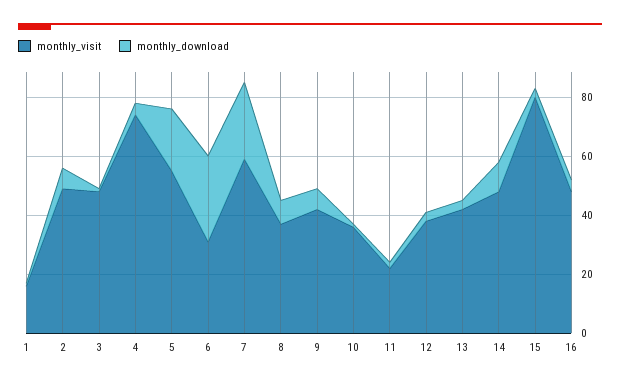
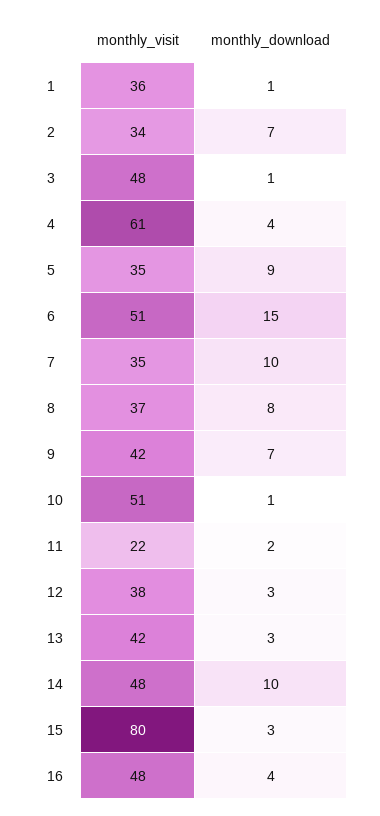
monthly_visit, 1: 15 -> 36
monthly_visit, 2: 50 -> 34
monthly_visit, 4: 75 -> 61
monthly_visit, 5: 55 -> 35
monthly_download, 5: 20 -> 9
monthly_visit, 6: 30 -> 51
monthly_download, 6: 30 -> 15
monthly_visit, 7: 60 -> 35
monthly_download, 7: 25 -> 10
monthly_visit, 10: 35 -> 51

